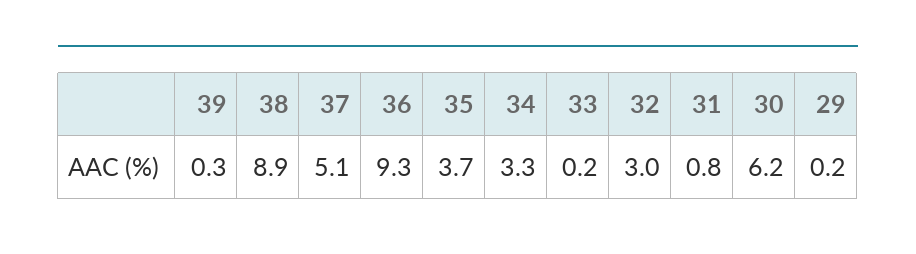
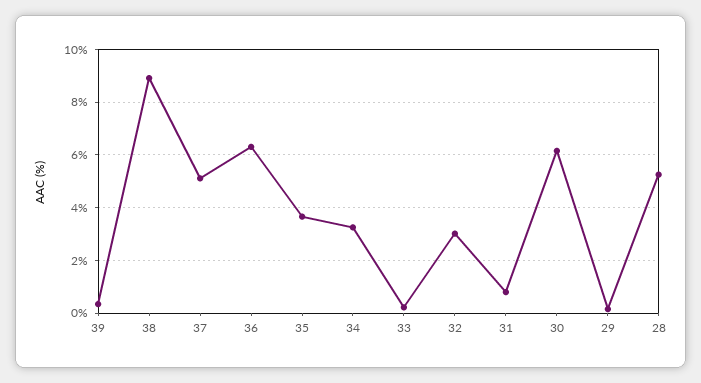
36: 9.3 -> 6.25
28: none -> 5.25

